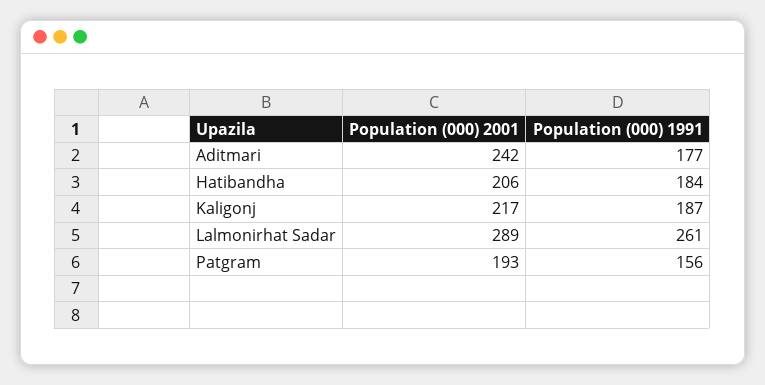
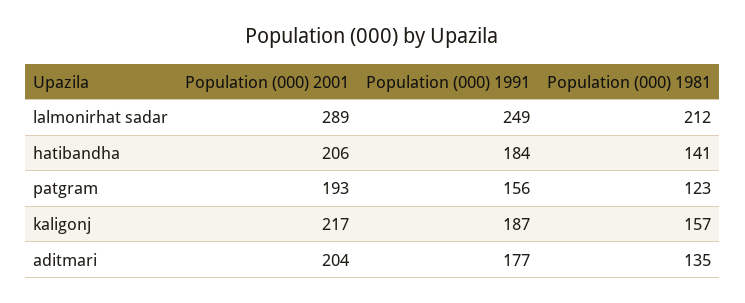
Population (000) 2001, Aditmari: 242 -> 204
Population (000) 1991, Lalmonirhat Sadar: 261 -> 249
Population (000) 1981, Lalmonirhat Sadar: none -> 212
Population (000) 1981, Hatibandha: none -> 141
Population (000) 1981, Patgram: none -> 123
Population (000) 1981, Kaligonj: none -> 157
Population (000) 1981, Aditmari: none -> 135

